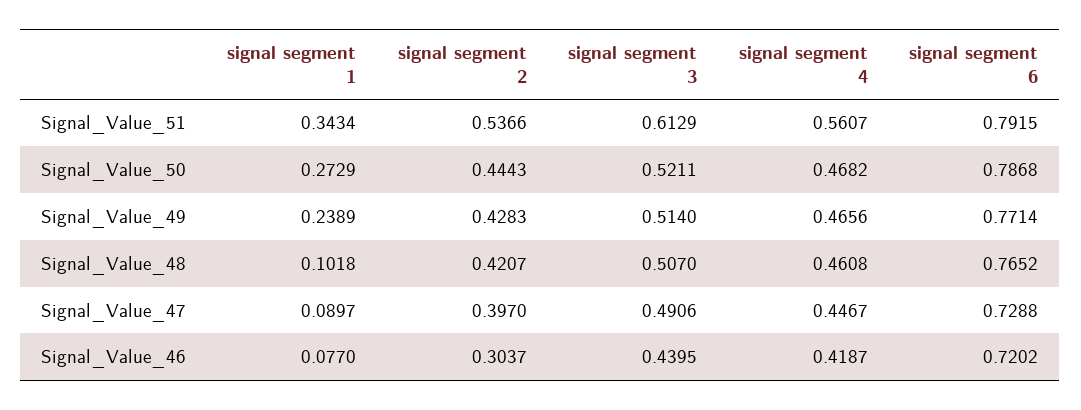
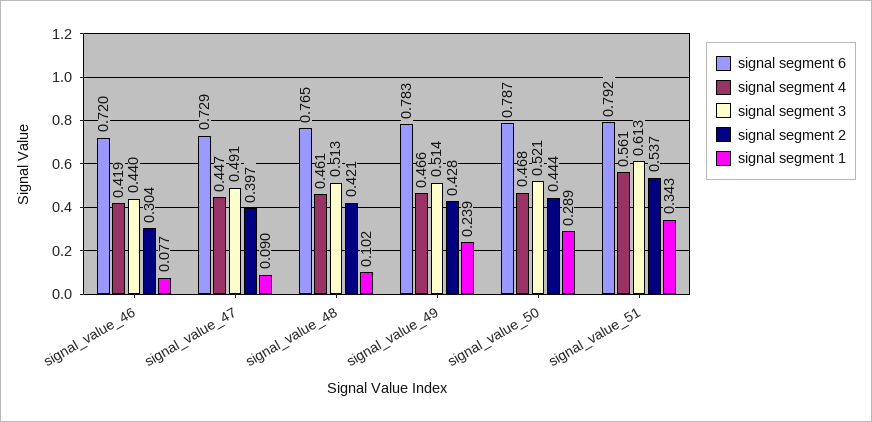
signal segment 1, Signal_Value_50: 0.2729 -> 0.289
signal segment 6, Signal_Value_49: 0.7714 -> 0.783
signal segment 3, Signal_Value_48: 0.507 -> 0.513

